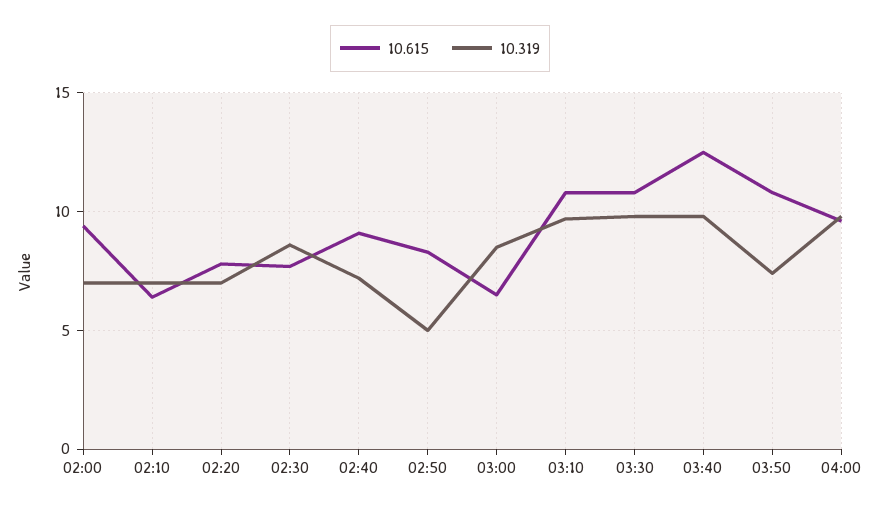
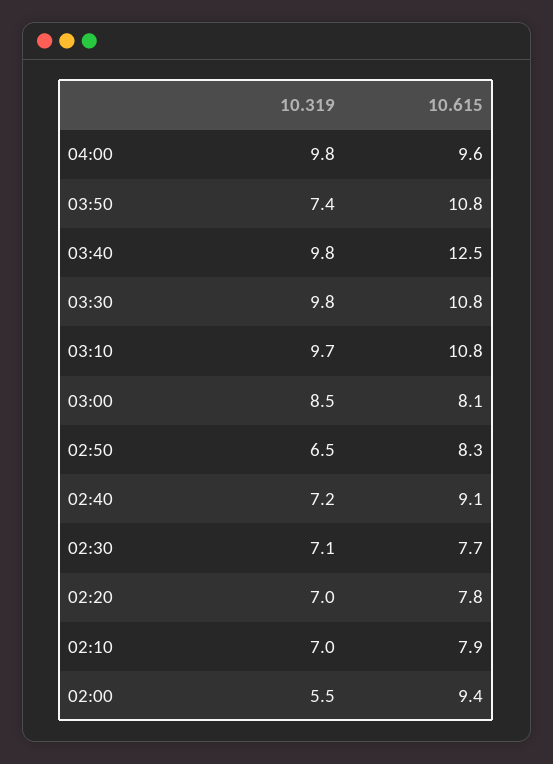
10.319, 02:00: 7 -> 5.5
10.615, 02:10: 6.5 -> 7.9
10.319, 02:30: 8.5 -> 7.1
10.319, 02:50: 5 -> 6.5
10.615, 03:00: 6.5 -> 8.1

